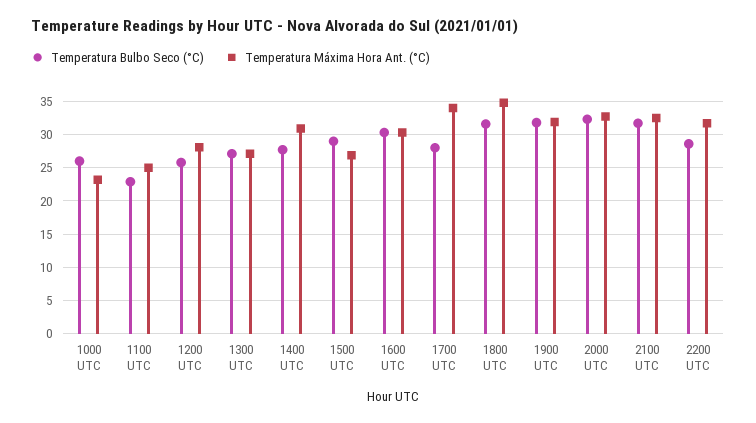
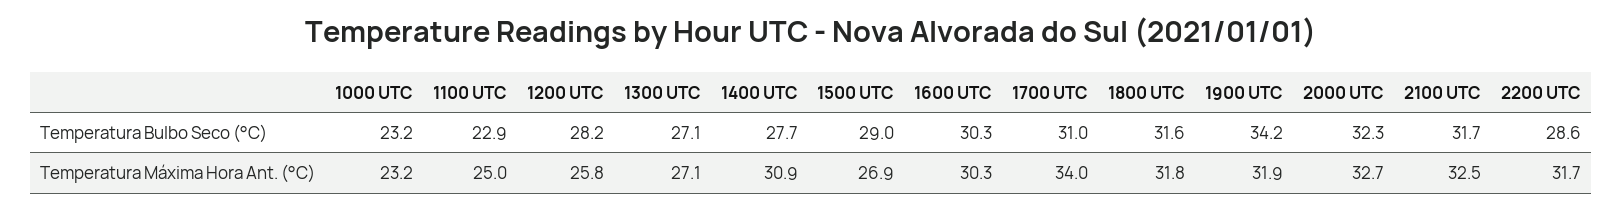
Temperatura Bulbo Seco (°C), 1000 UTC: 26 -> 23.2
Temperatura Bulbo Seco (°C), 1200 UTC: 26 -> 28.2
Temperatura Máxima Hora Ant. (°C), 1200 UTC: 28 -> 25.8
Temperatura Bulbo Seco (°C), 1700 UTC: 28 -> 31
Temperatura Máxima Hora Ant. (°C), 1800 UTC: 35 -> 31.8
Temperatura Bulbo Seco (°C), 1900 UTC: 32 -> 34.2

